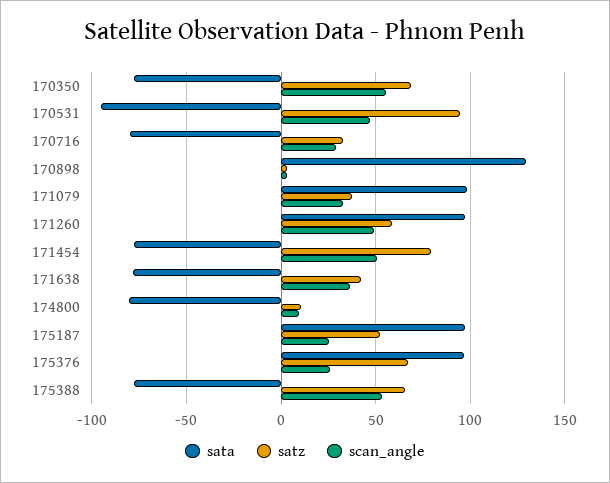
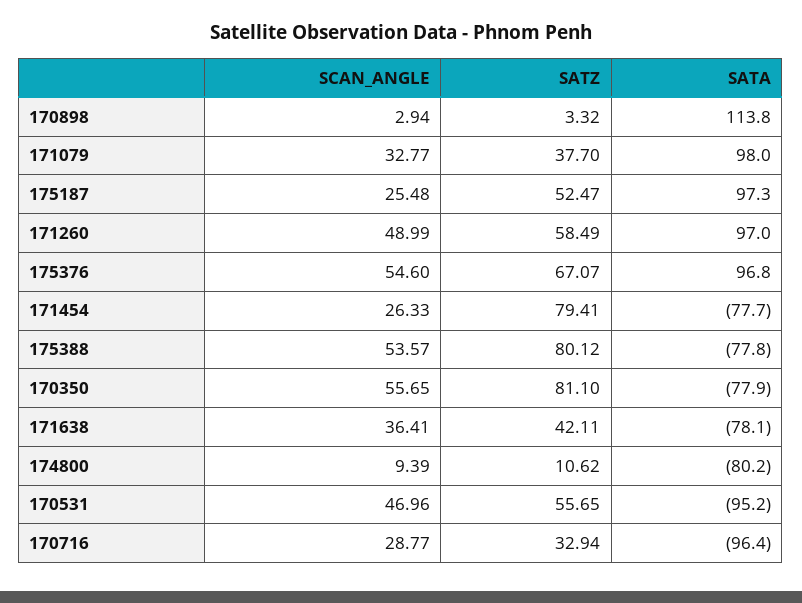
satz, 170350: 70 -> 81.1
satz, 170531: 95 -> 55.65
sata, 170716: -80 -> -96.4
sata, 170898: 130 -> 113.8
scan_angle, 171454: 50 -> 26.33
scan_angle, 175376: 25 -> 54.6
satz, 175388: 65 -> 80.12

